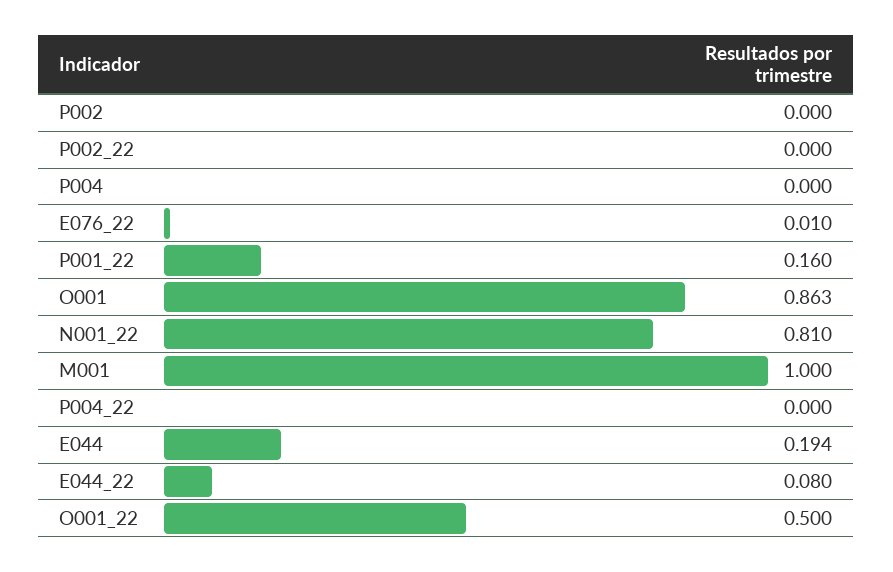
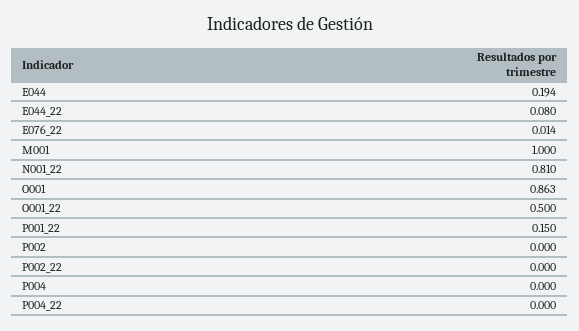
E076_22: 0.01 -> 0.014
P001_22: 0.16 -> 0.15

